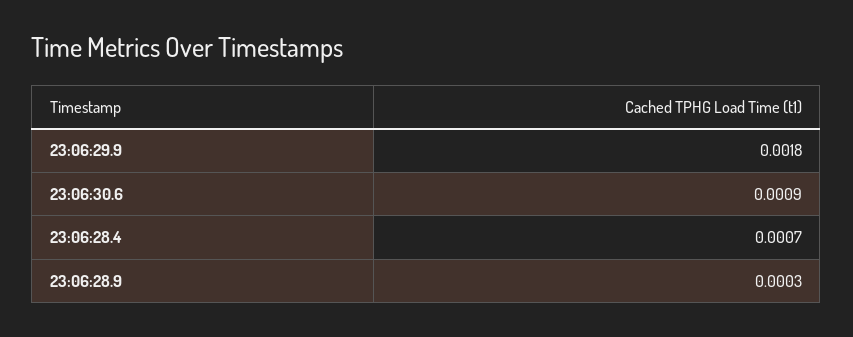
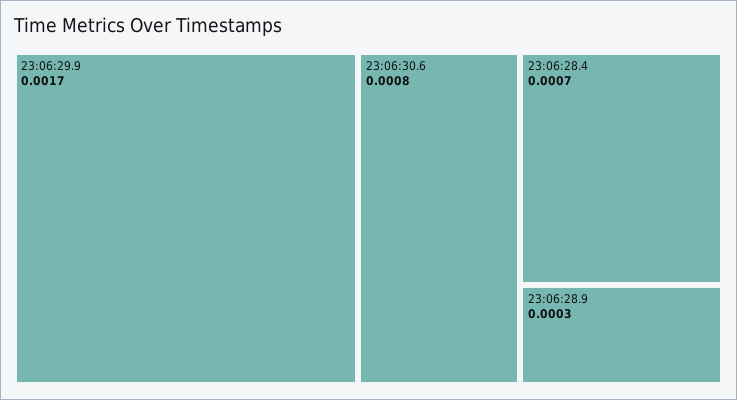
23:06:29.9: 0.0018 -> 0.0017
23:06:30.6: 0.0009 -> 0.0008

